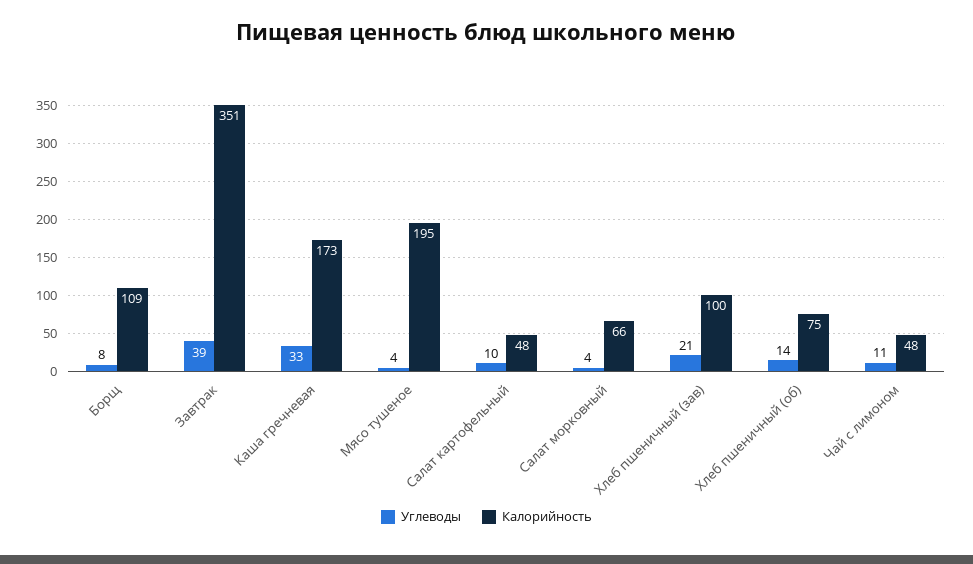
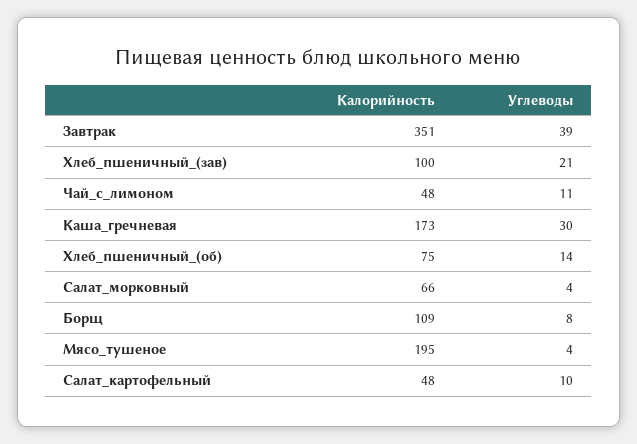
Углеводы, Каша гречневая: 33 -> 30

